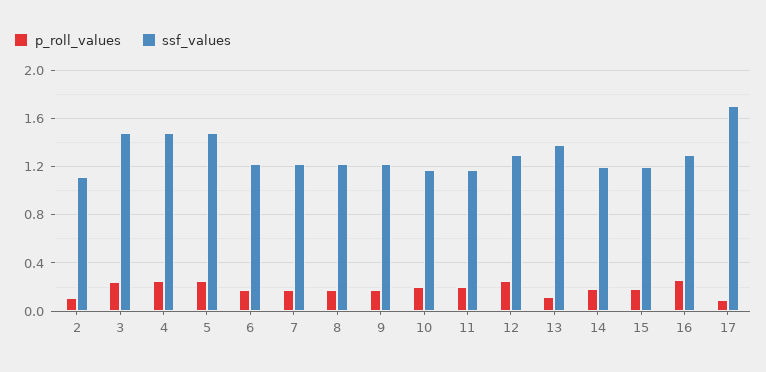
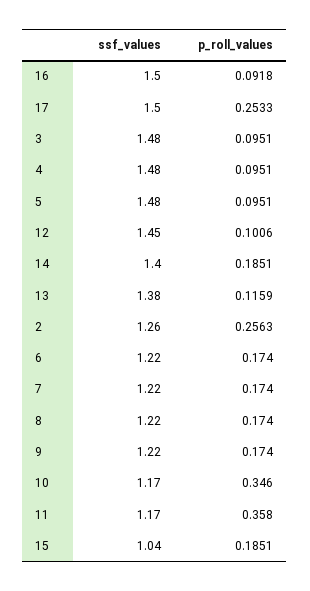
p_roll_values, 2: 0.1 -> 0.2563
ssf_values, 2: 1.1 -> 1.26
p_roll_values, 3: 0.25 -> 0.0951
p_roll_values, 4: 0.25 -> 0.0951
p_roll_values, 5: 0.25 -> 0.0951
p_roll_values, 10: 0.2 -> 0.346
p_roll_values, 11: 0.2 -> 0.358
p_roll_values, 12: 0.25 -> 0.1006
ssf_values, 12: 1.3 -> 1.45
ssf_values, 14: 1.2 -> 1.4
ssf_values, 15: 1.2 -> 1.04
p_roll_values, 16: 0.25 -> 0.0918
ssf_values, 16: 1.3 -> 1.5
p_roll_values, 17: 0.1 -> 0.2533
ssf_values, 17: 1.7 -> 1.5

